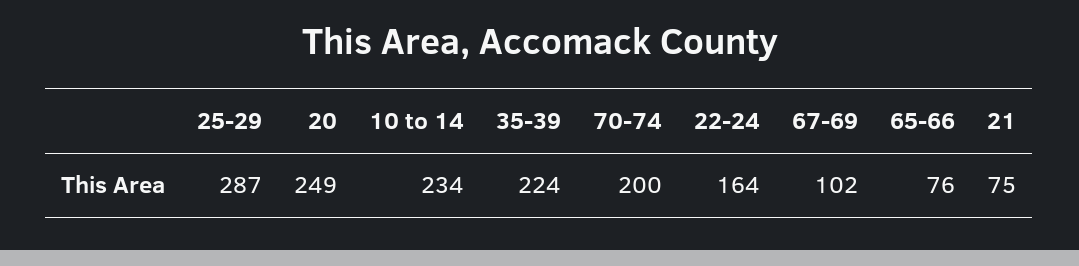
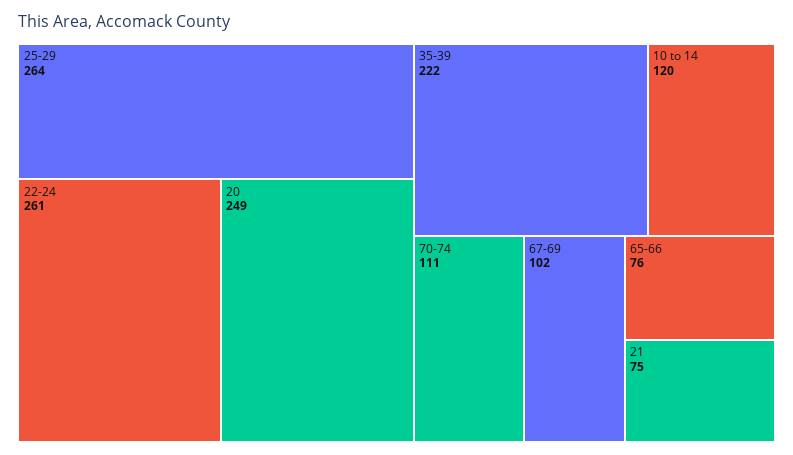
25-29: 287 -> 264
10 to 14: 234 -> 120
35-39: 224 -> 222
70-74: 200 -> 111
22-24: 164 -> 261

